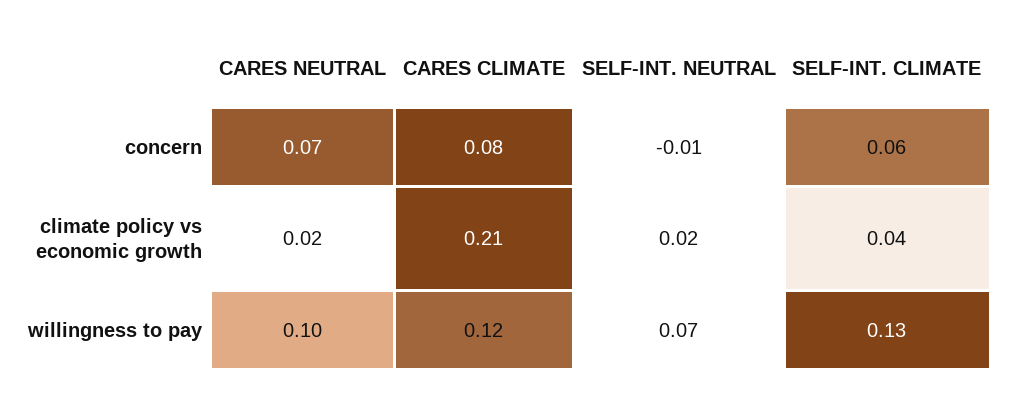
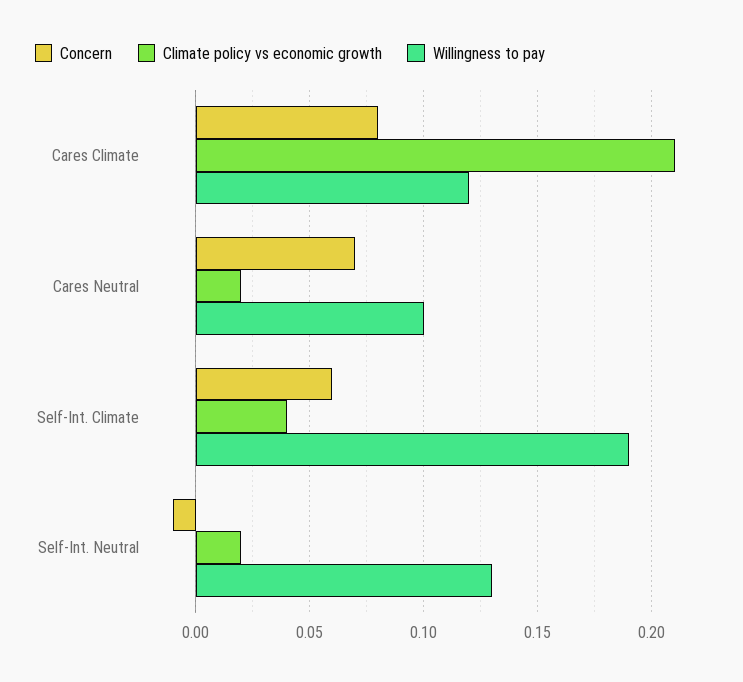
willingness to pay, SELF-INT. NEUTRAL: 0.07 -> 0.13
willingness to pay, SELF-INT. CLIMATE: 0.13 -> 0.19

